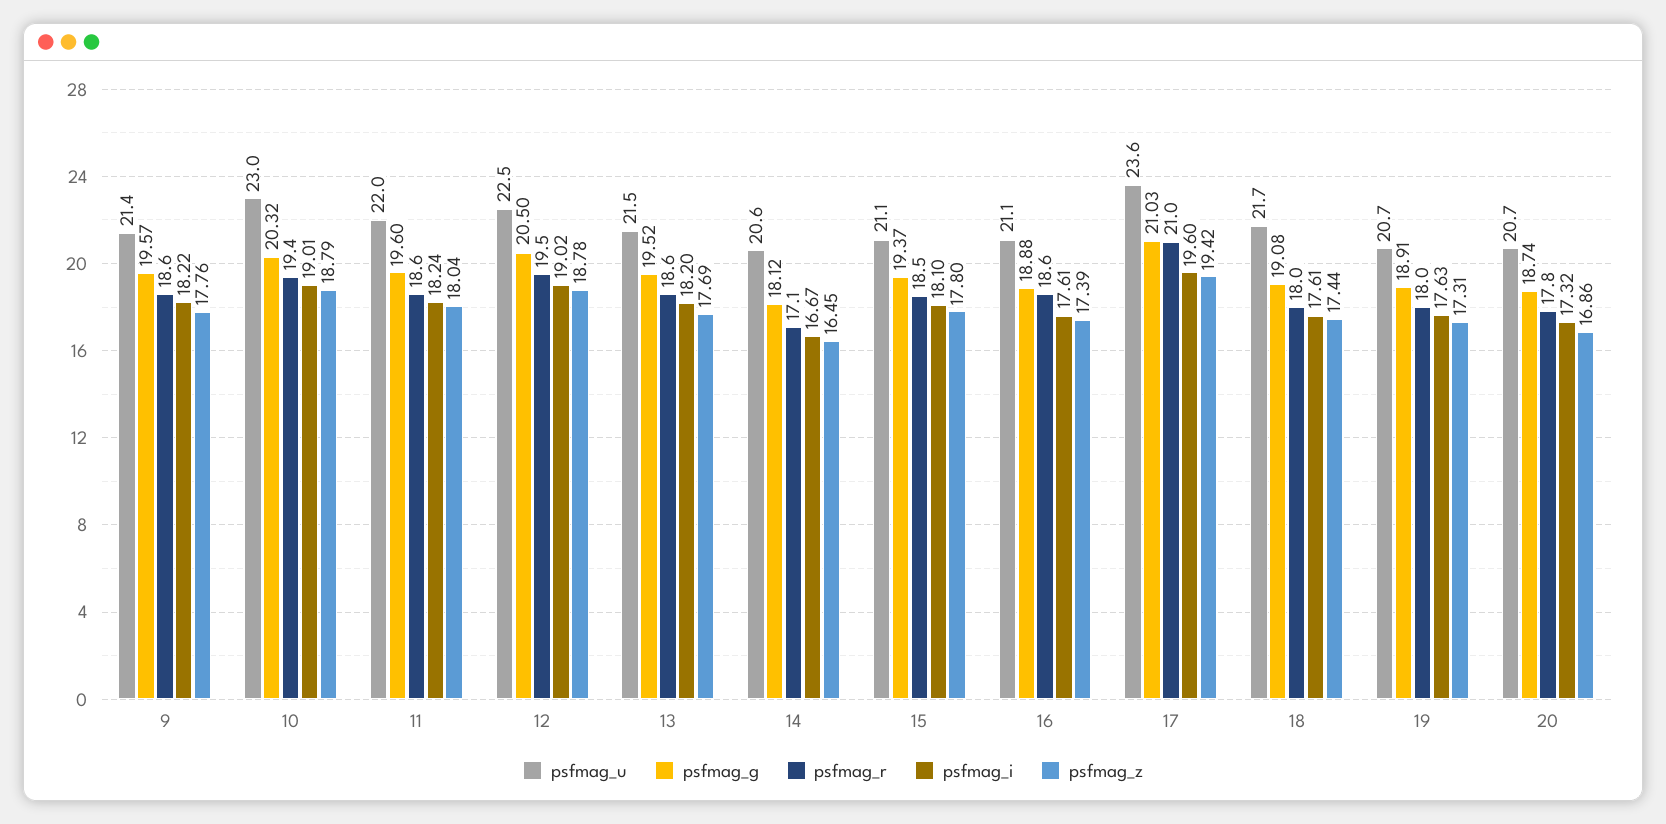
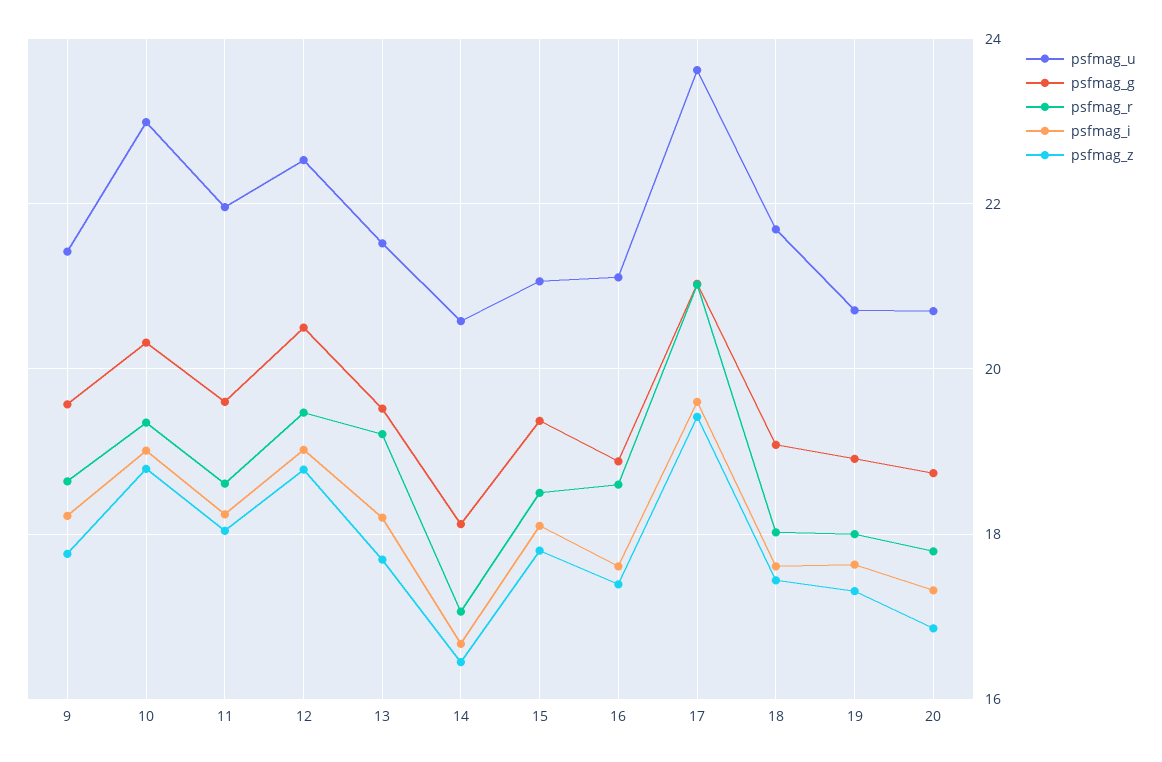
psfmag_r, 13: 18.6 -> 19.2

